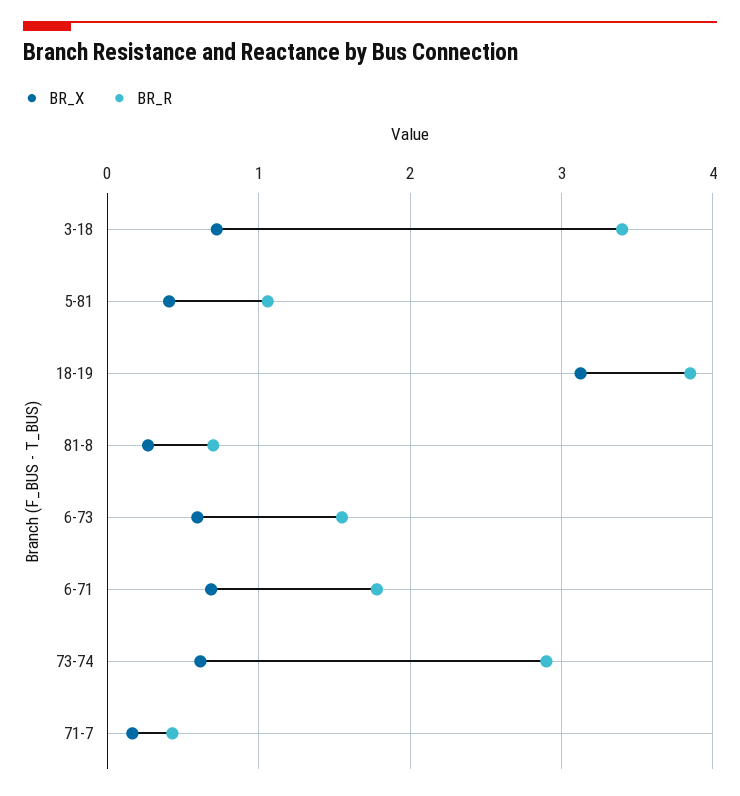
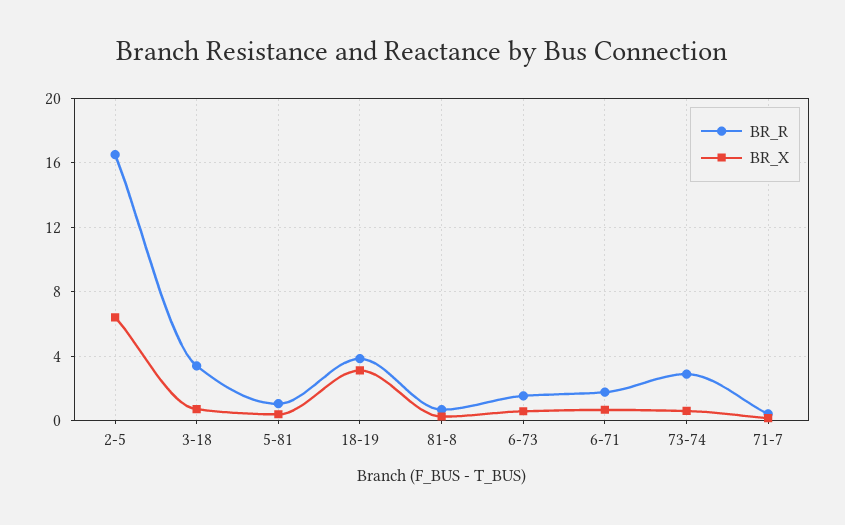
BR_R, 2-5: none -> 16.5
BR_X, 2-5: none -> 6.5

